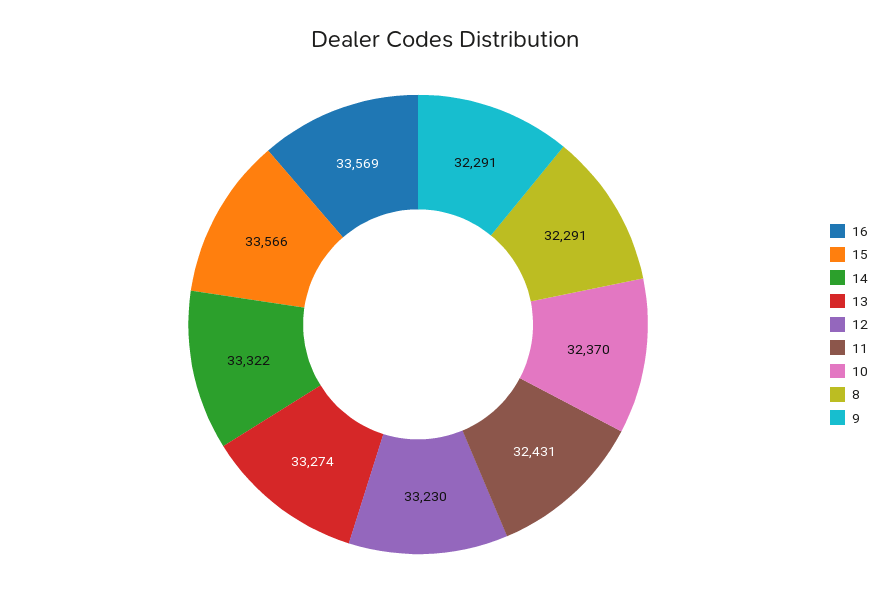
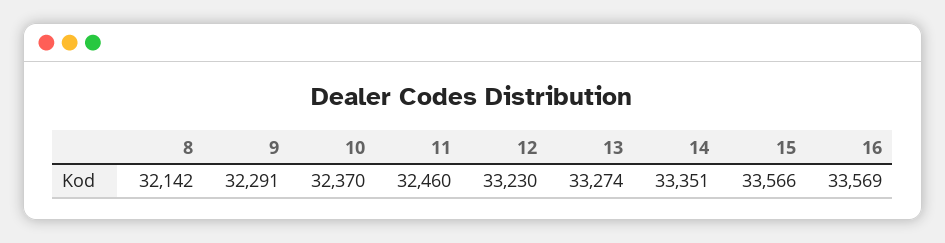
14: 33322 -> 33351
11: 32431 -> 32460
8: 32291 -> 32142

